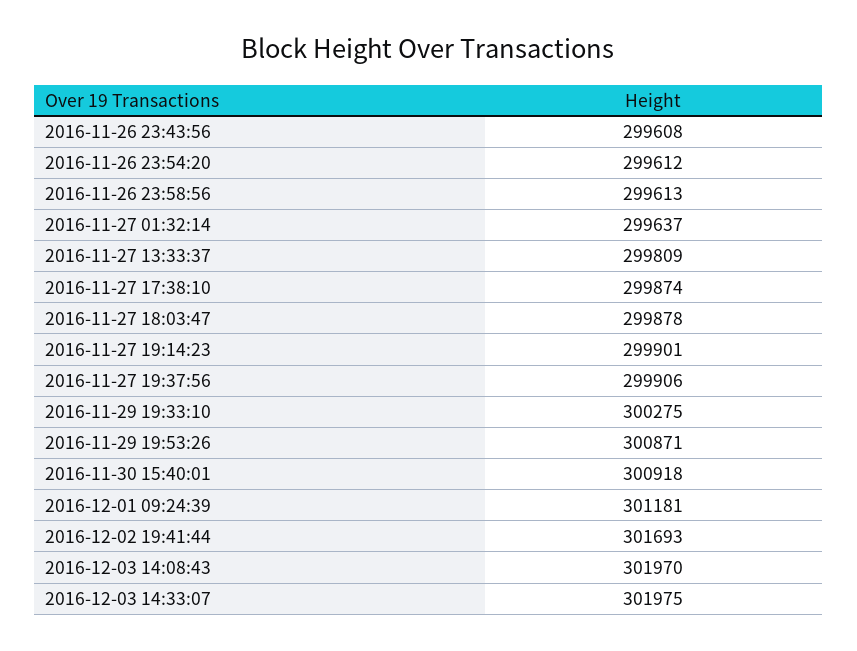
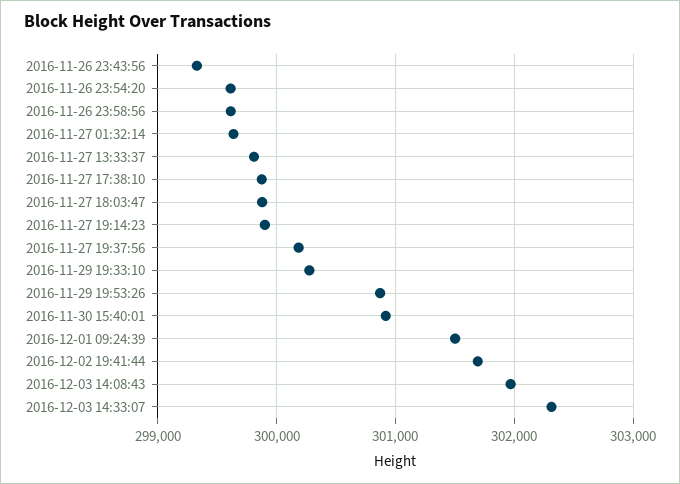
2016-11-26 23:43:56: 299608 -> 299300
2016-11-27 19:37:56: 299906 -> 300200
2016-12-01 09:24:39: 301181 -> 301500
2016-12-03 14:33:07: 301975 -> 302300

